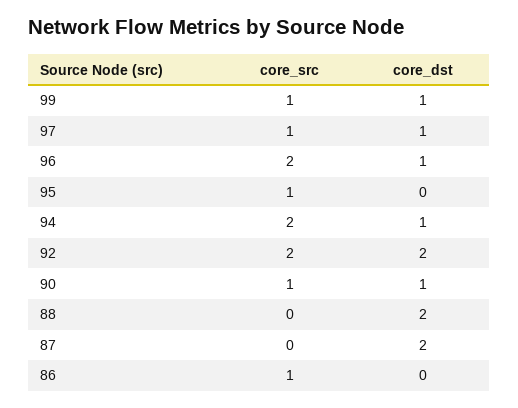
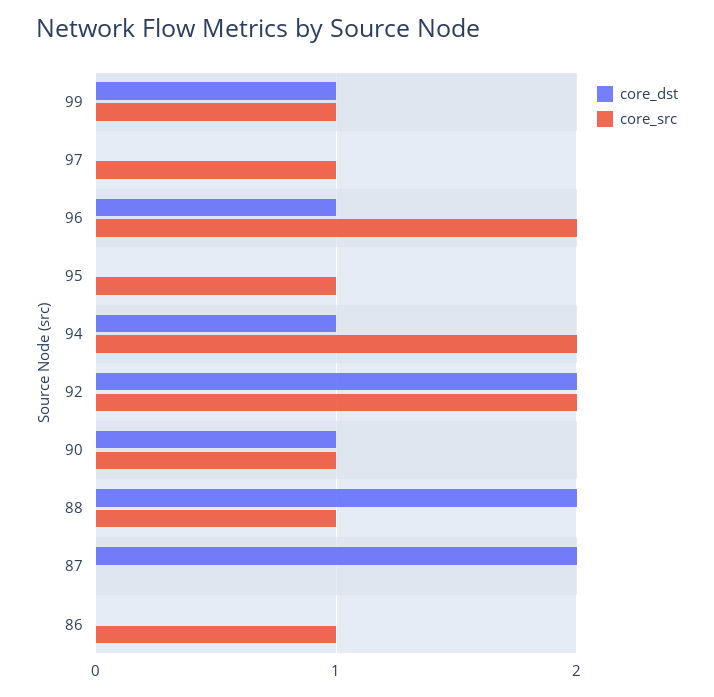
core_dst, 97: 1 -> 0
core_src, 88: 0 -> 1

